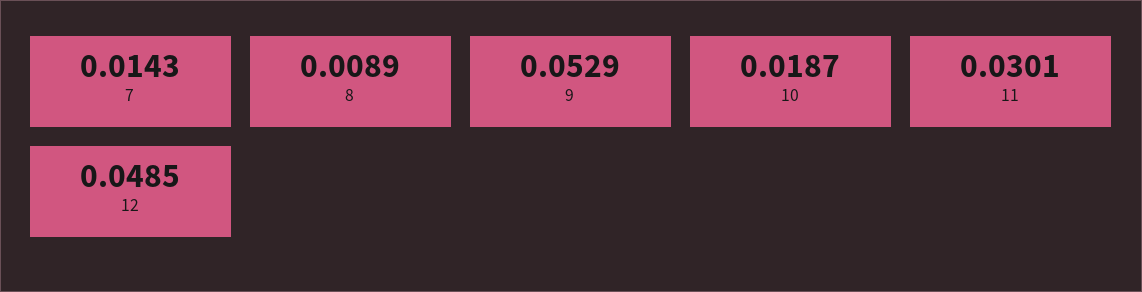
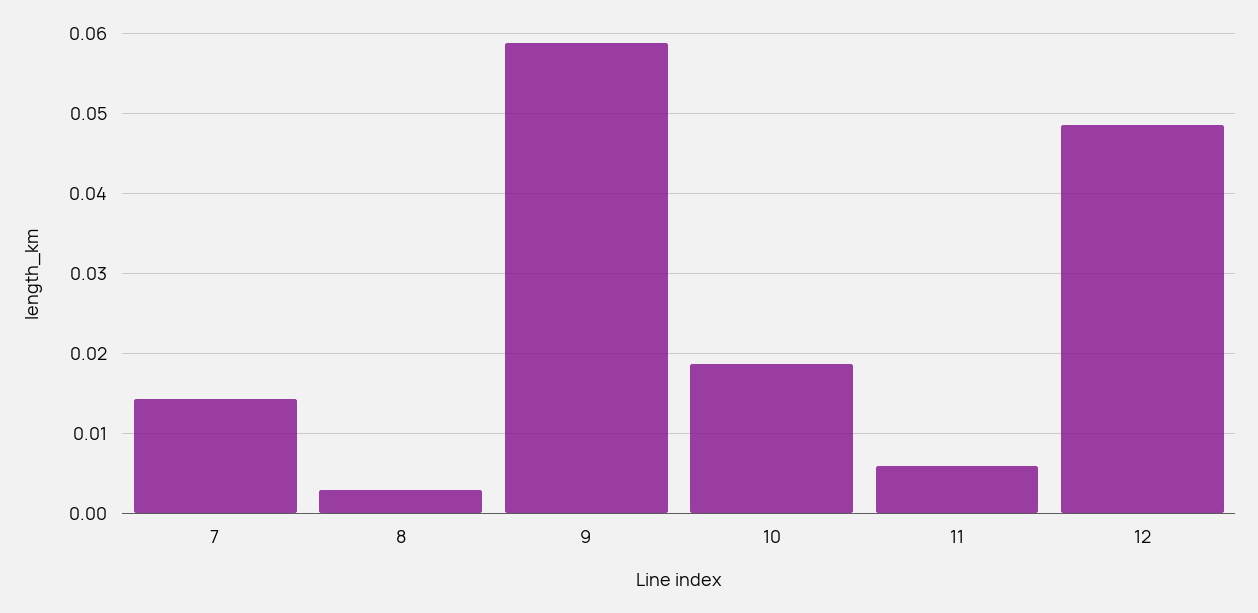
8: 0.0089 -> 0.003
9: 0.0529 -> 0.059
11: 0.0301 -> 0.006

